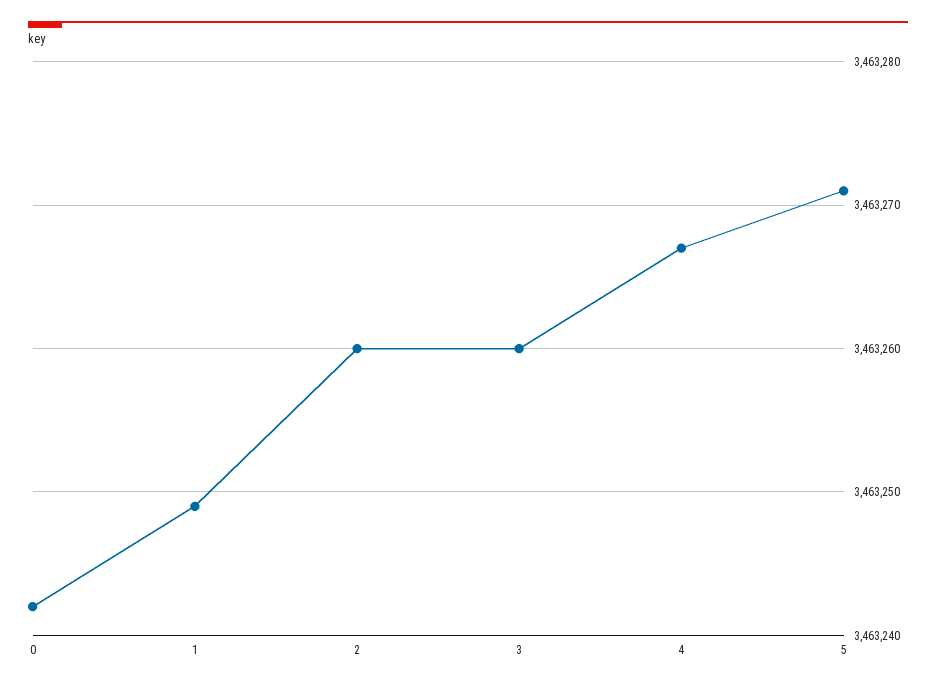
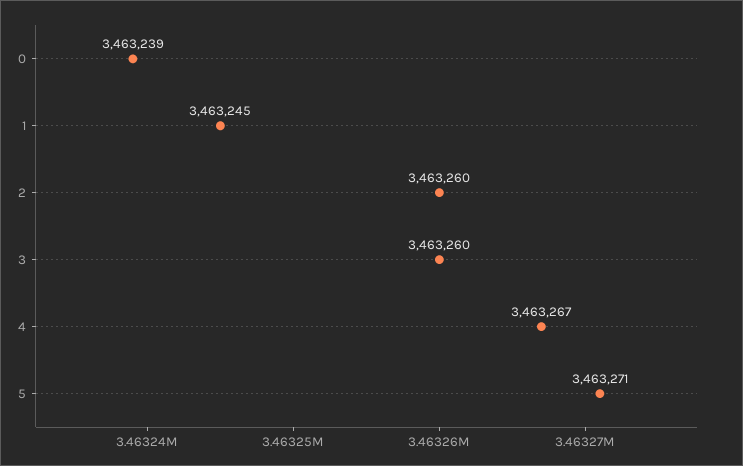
0: 3463242 -> 3463239
1: 3463249 -> 3463245

